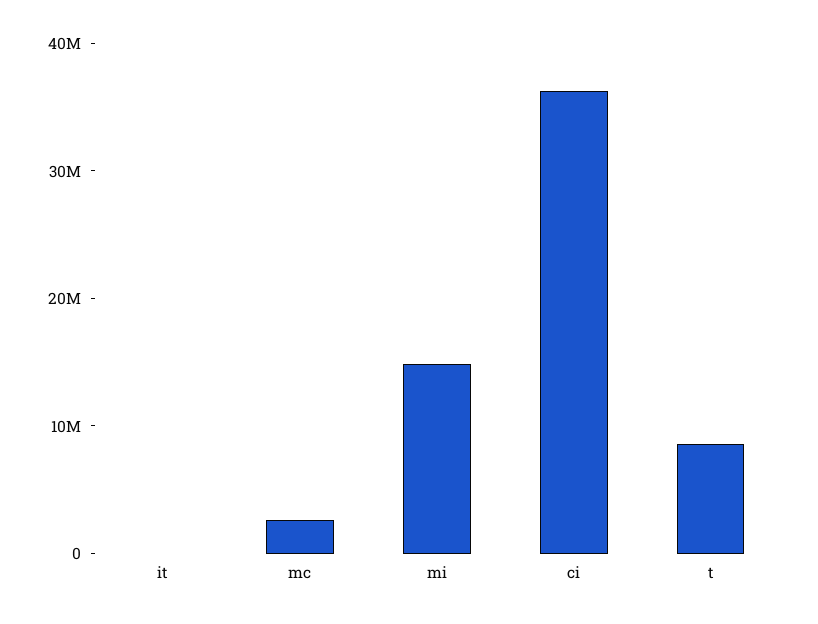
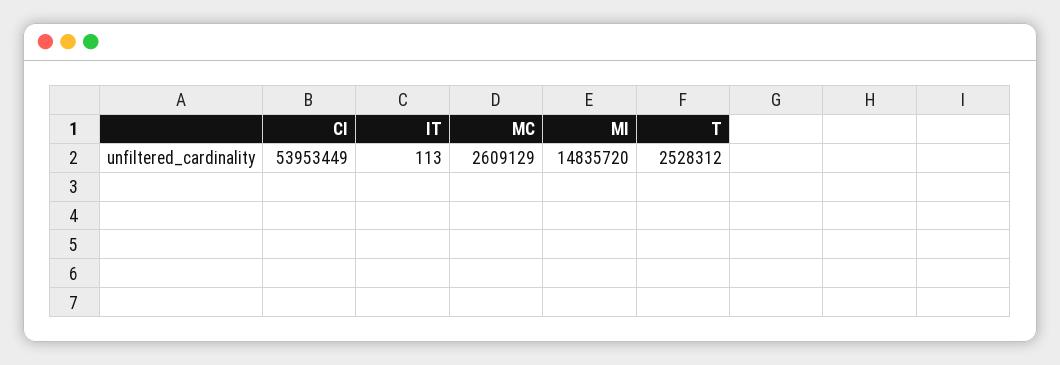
ci: 36000000 -> 53953449
t: 8000000 -> 2528312

